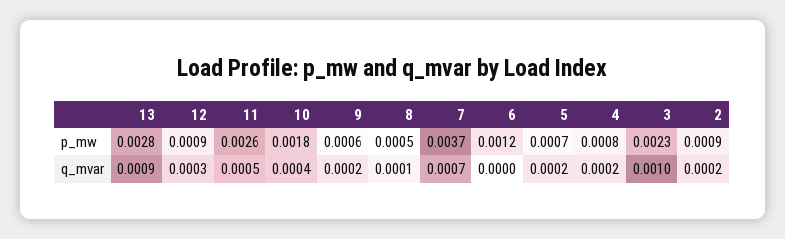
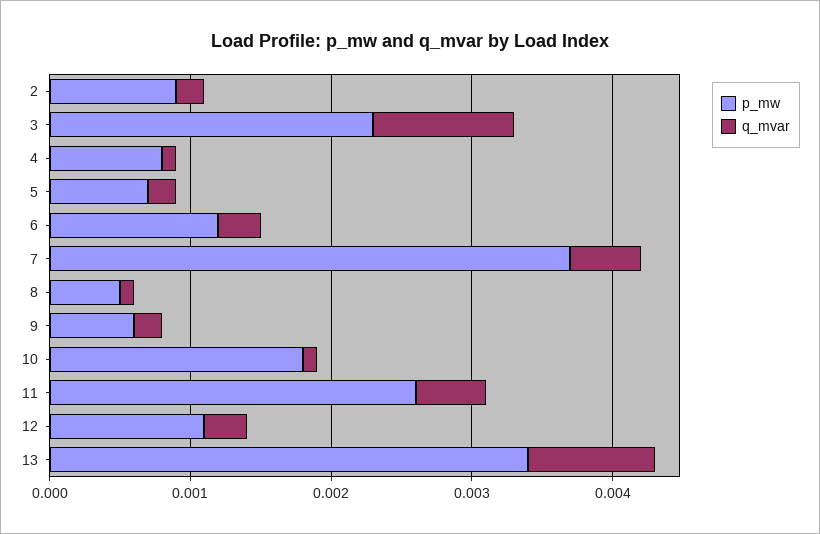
p_mw, 13: 0.0028 -> 0.0034
p_mw, 12: 0.0009 -> 0.0011
q_mvar, 10: 0.0004 -> 0.0001
q_mvar, 7: 0.0007 -> 0.0005
q_mvar, 6: 0 -> 0.0003
q_mvar, 4: 0.0002 -> 0.0001

